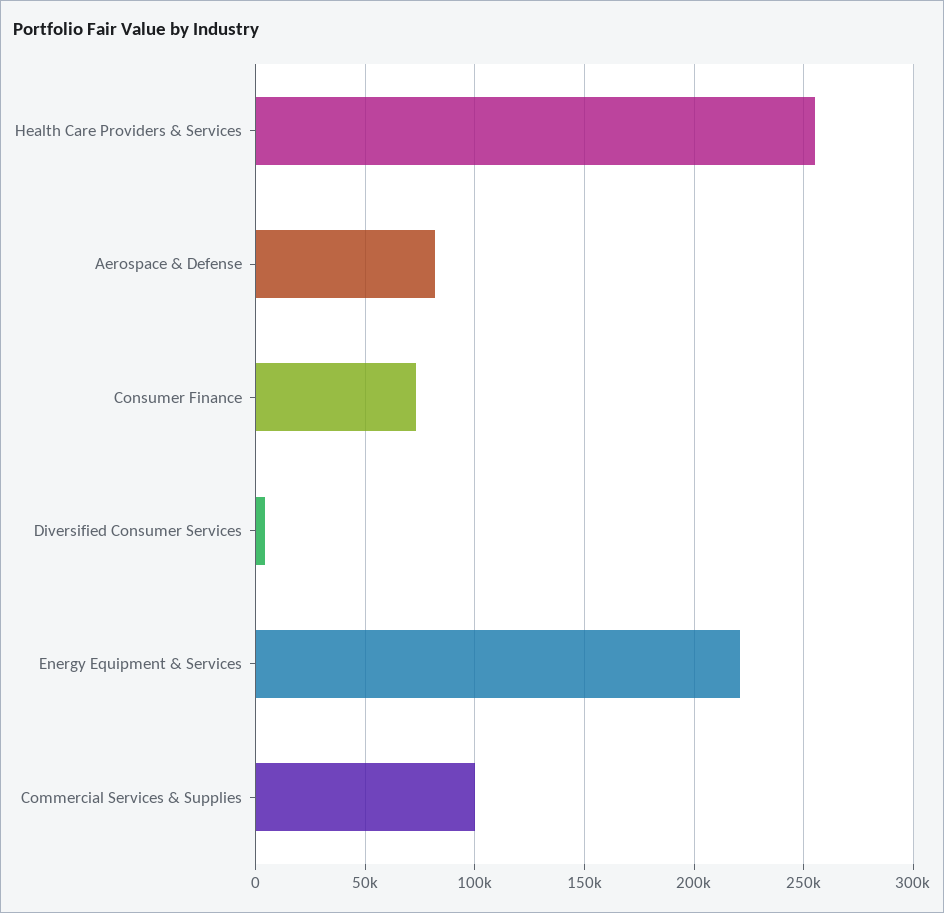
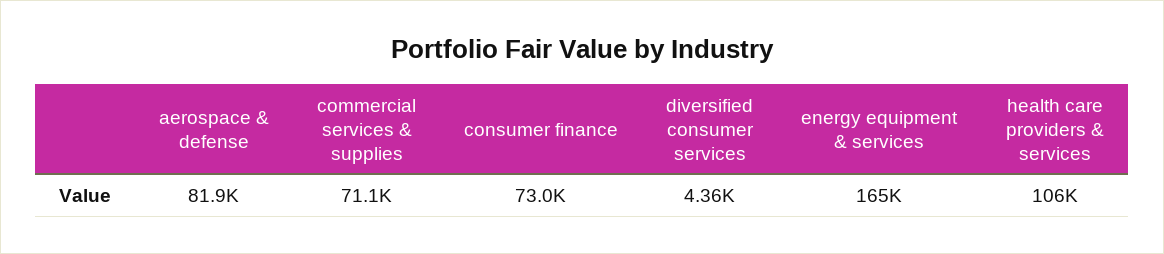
Health Care Providers & Services: 255000 -> 106000
Energy Equipment & Services: 220000 -> 165000
Commercial Services & Supplies: 100000 -> 71100

